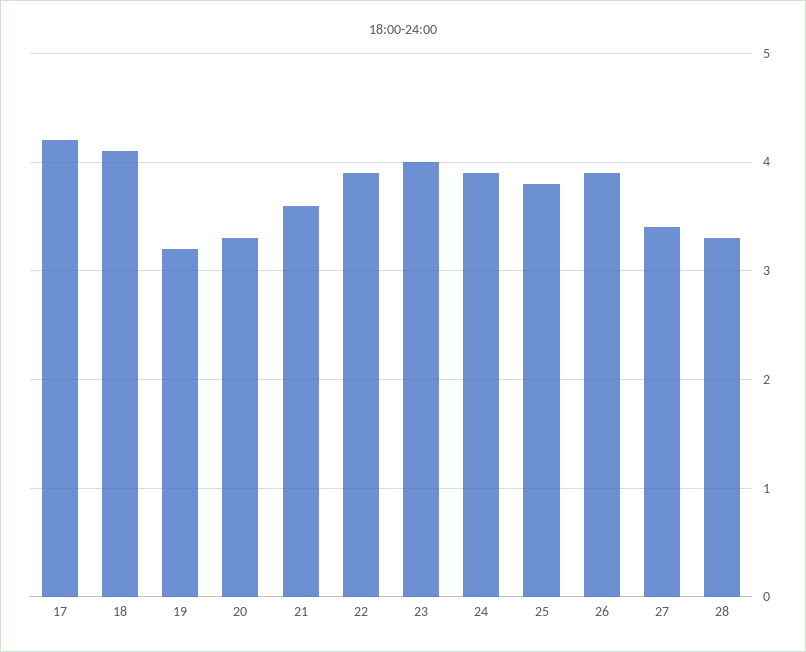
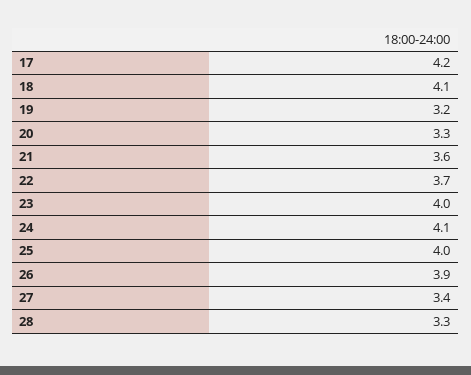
22: 3.9 -> 3.7
24: 3.9 -> 4.1
25: 3.8 -> 4

